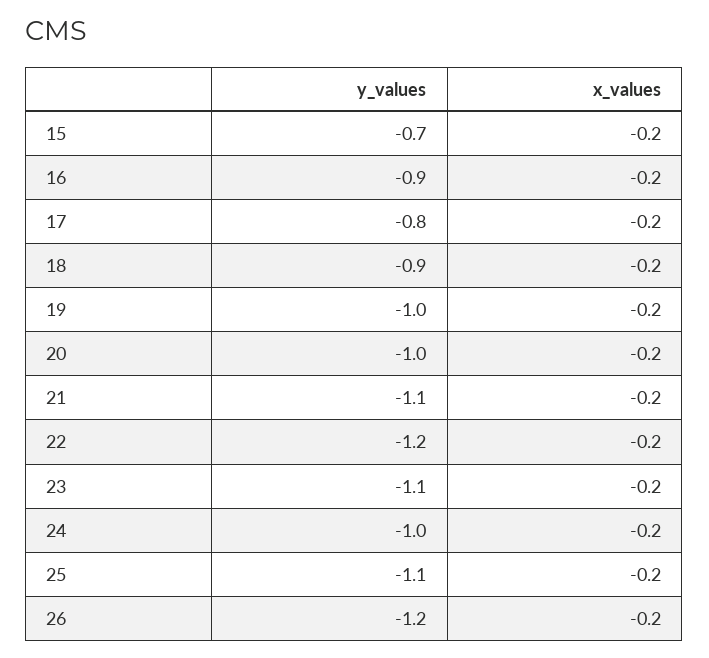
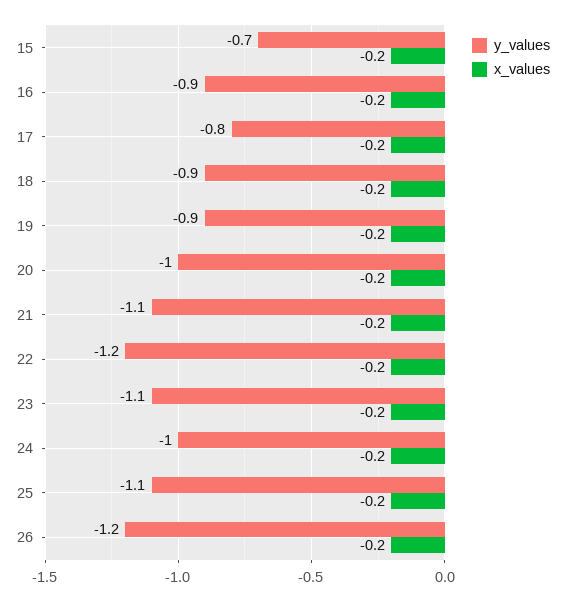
y_values, 19: -1 -> -0.9

